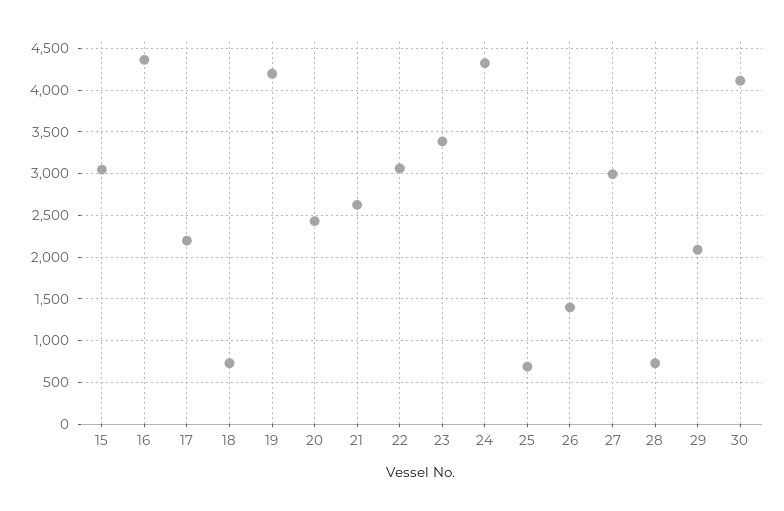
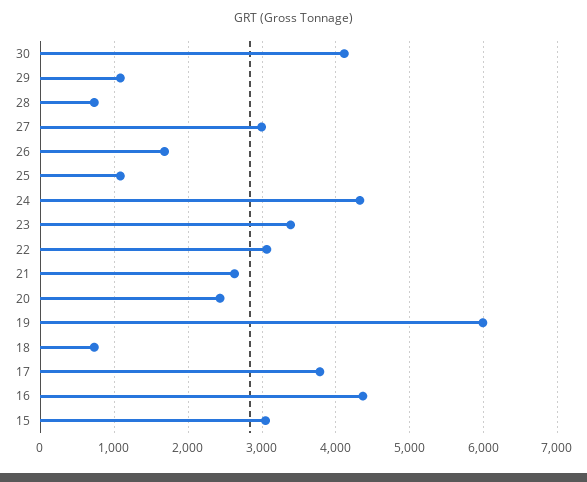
17: 2200 -> 3800
19: 4200 -> 6000
25: 700 -> 1100
26: 1400 -> 1700
29: 2100 -> 1100

